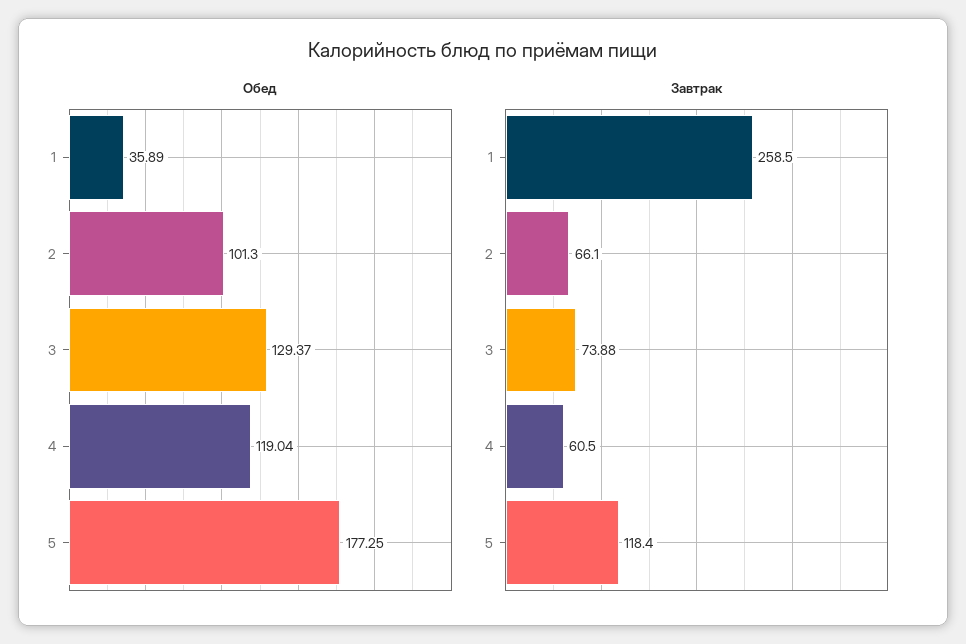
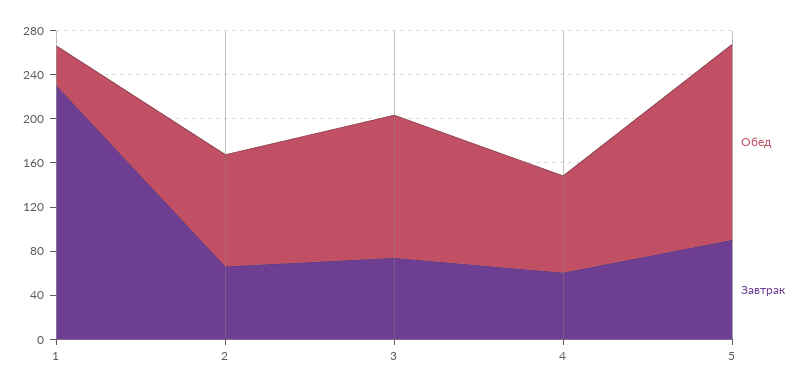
Обед, 4: 119.04 -> 90
Завтрак, 1: 258.5 -> 230
Завтрак, 5: 118.4 -> 90

